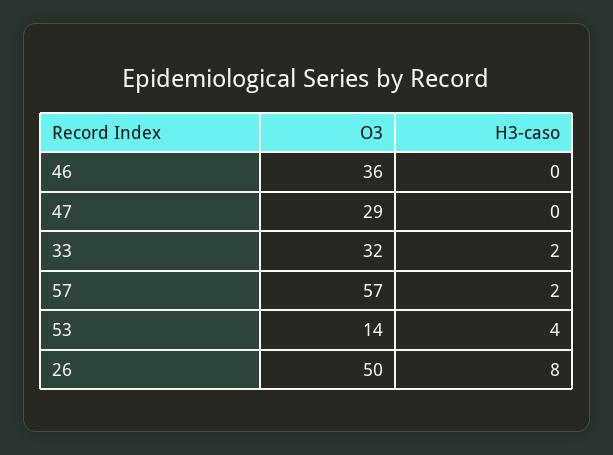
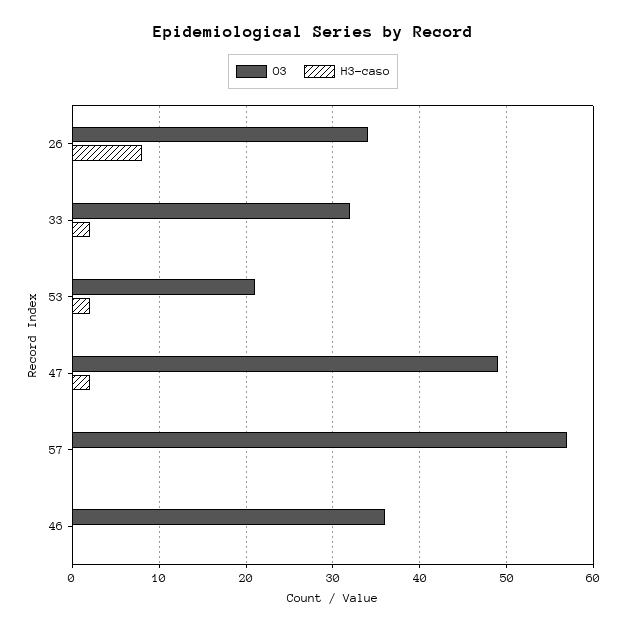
O3, 47: 29 -> 49
H3-caso, 47: 0 -> 2
H3-caso, 57: 2 -> 0
O3, 53: 14 -> 21
H3-caso, 53: 4 -> 2
O3, 26: 50 -> 34

